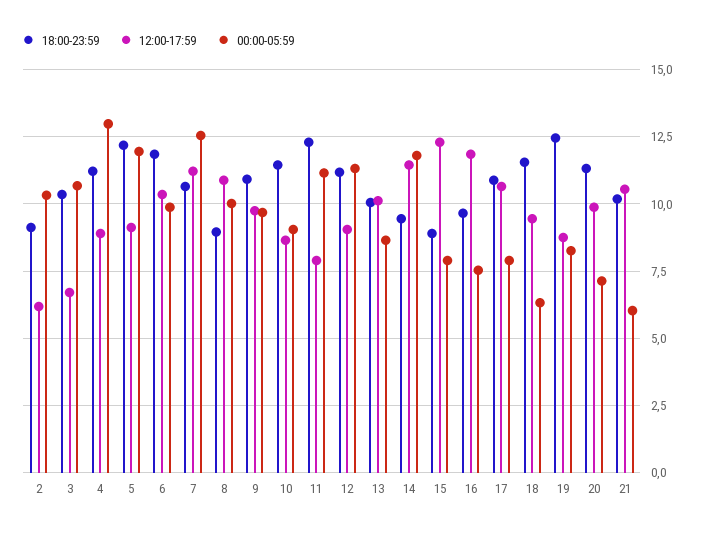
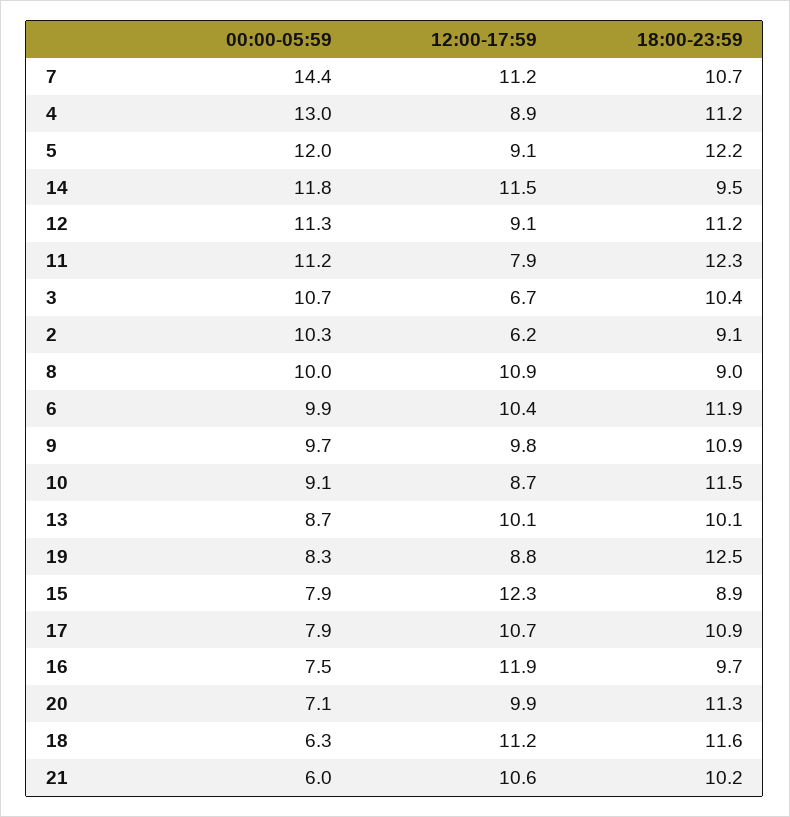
00:00-05:59, 7: 12.5 -> 14.4
12:00-17:59, 18: 9.5 -> 11.2

